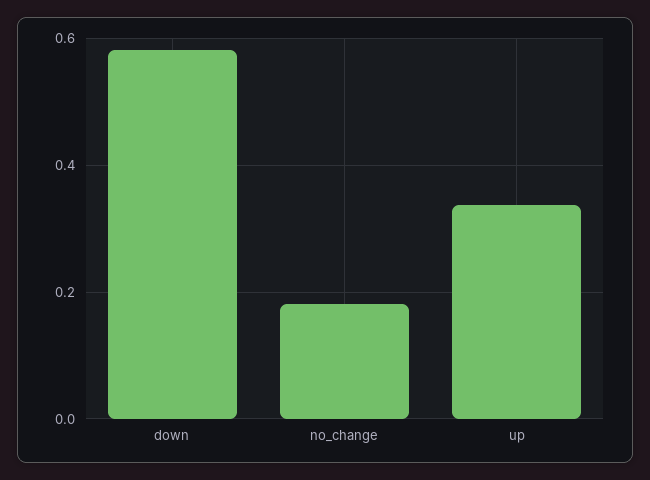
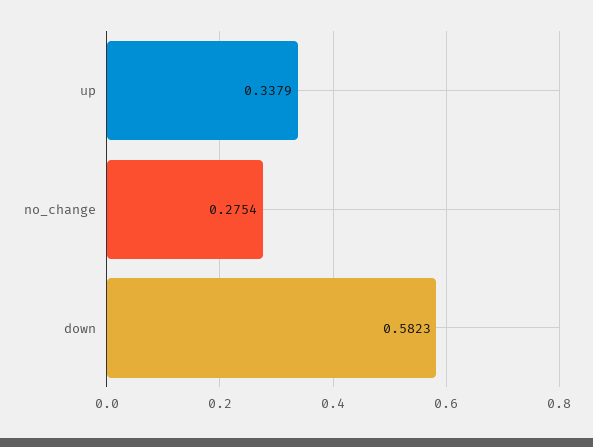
no_change: 0.18 -> 0.2754

